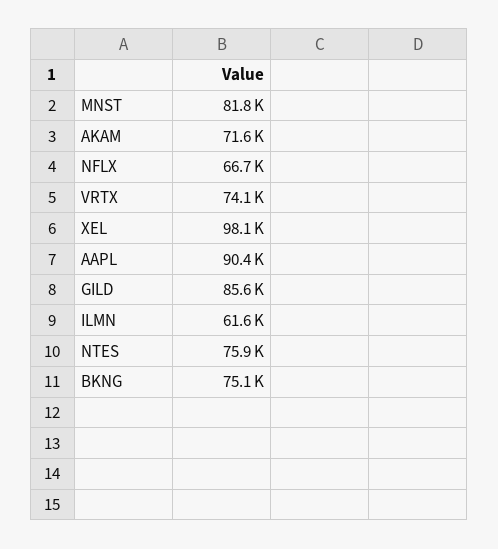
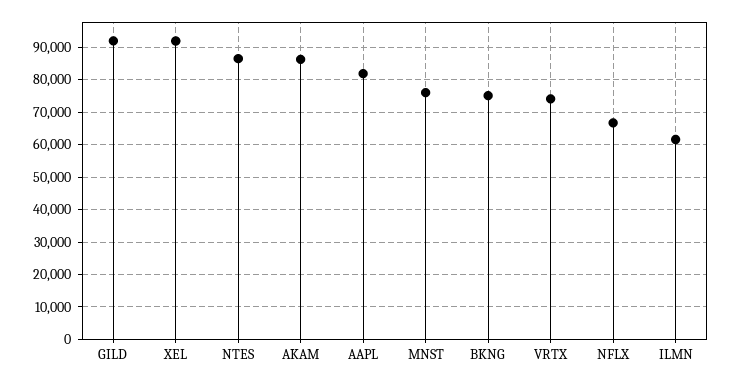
MNST: 81800 -> 76000
AKAM: 71600 -> 86000
XEL: 98100 -> 92000
AAPL: 90400 -> 82000
GILD: 85600 -> 92000
NTES: 75900 -> 86000

